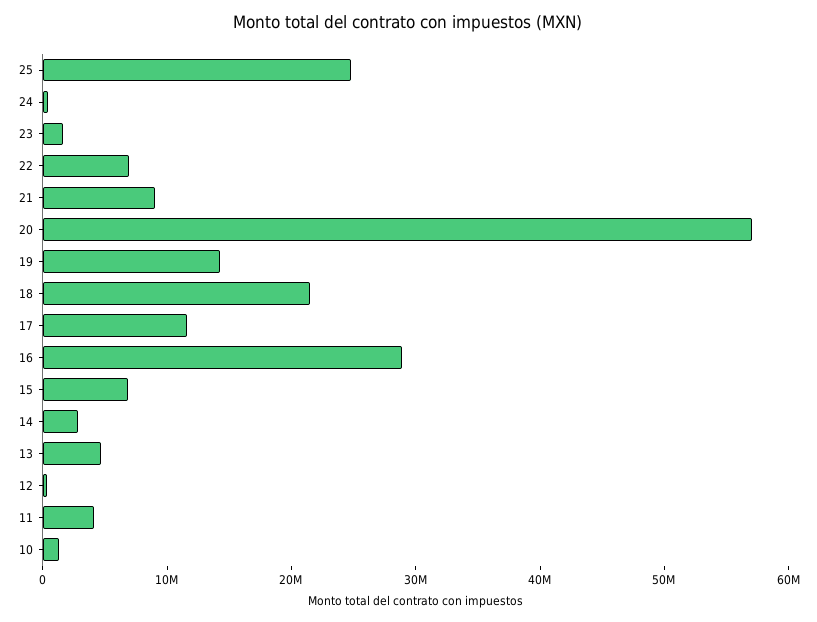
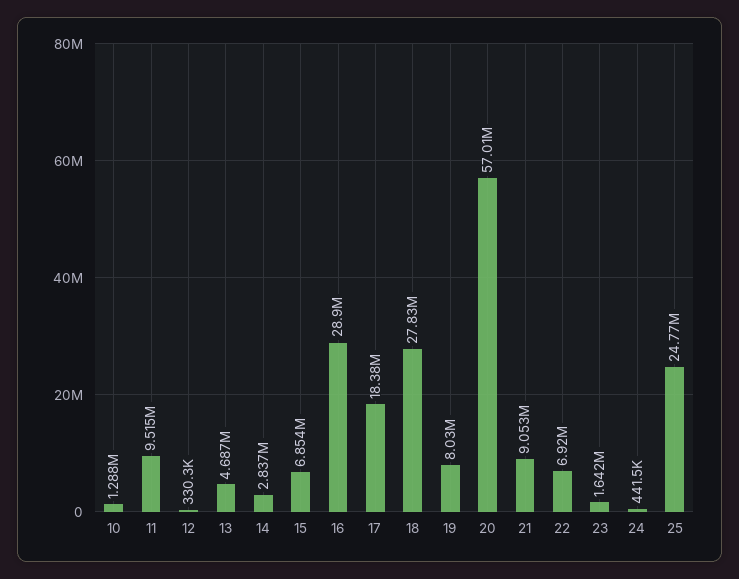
19: 14000000 -> 8030000
18: 22000000 -> 27830000
17: 12000000 -> 18380000
11: 4000000 -> 9515000

